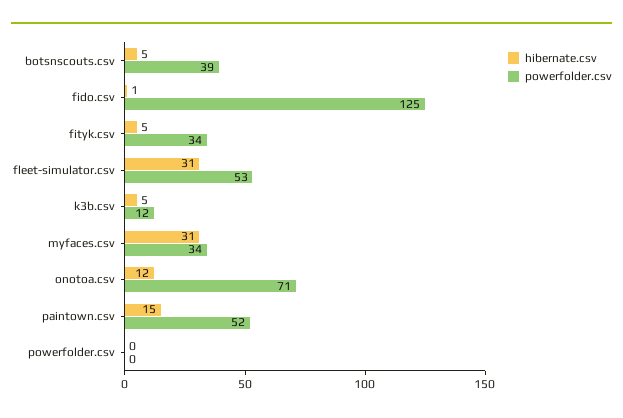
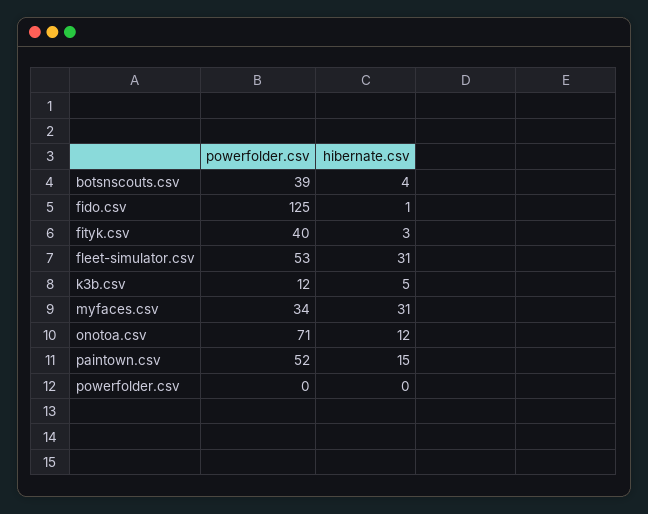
hibernate.csv, botsnscouts.csv: 5 -> 4
hibernate.csv, fityk.csv: 5 -> 3
powerfolder.csv, fityk.csv: 34 -> 40

